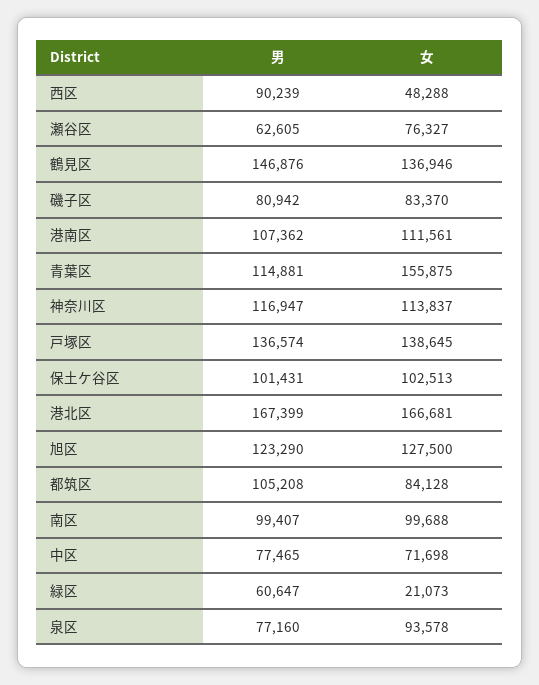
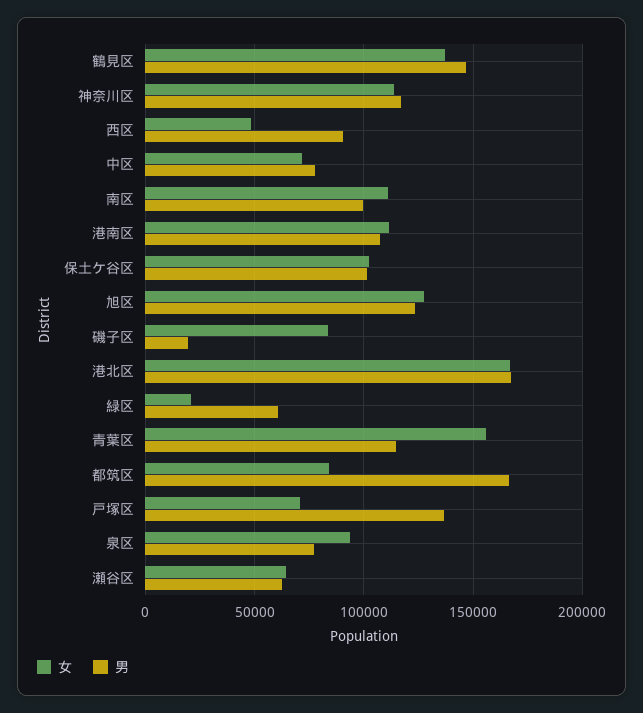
女, 瀬谷区: 76327 -> 65000
男, 磯子区: 80942 -> 20000
女, 戸塚区: 138645 -> 70000
男, 都筑区: 105208 -> 165000
女, 南区: 99688 -> 110000

